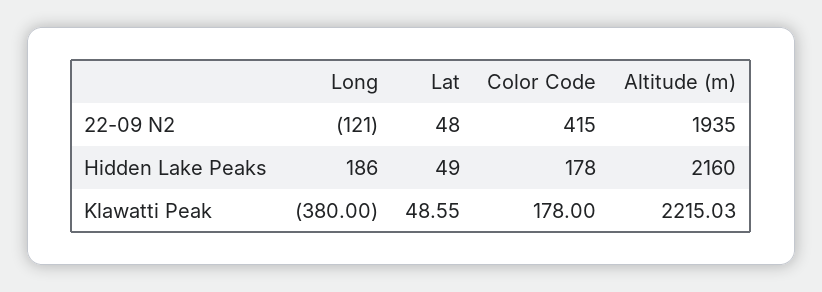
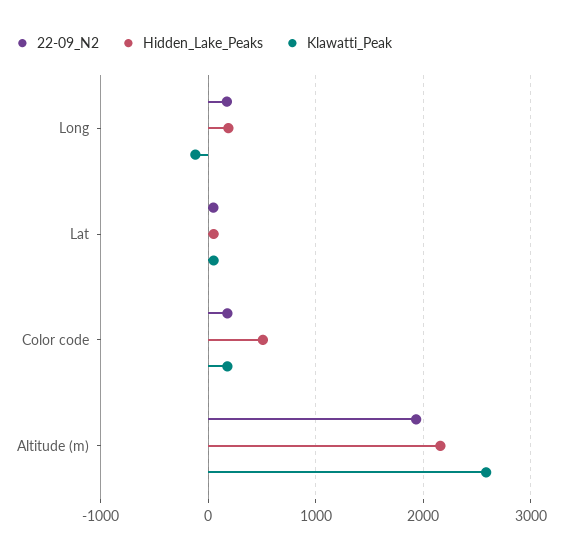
22-09 N2, Long: -121 -> 200
22-09 N2, Color Code: 415 -> 200
Hidden Lake Peaks, Color Code: 178 -> 500
Klawatti Peak, Long: -380 -> -100
Klawatti Peak, Altitude (m): 2215.03 -> 2600

